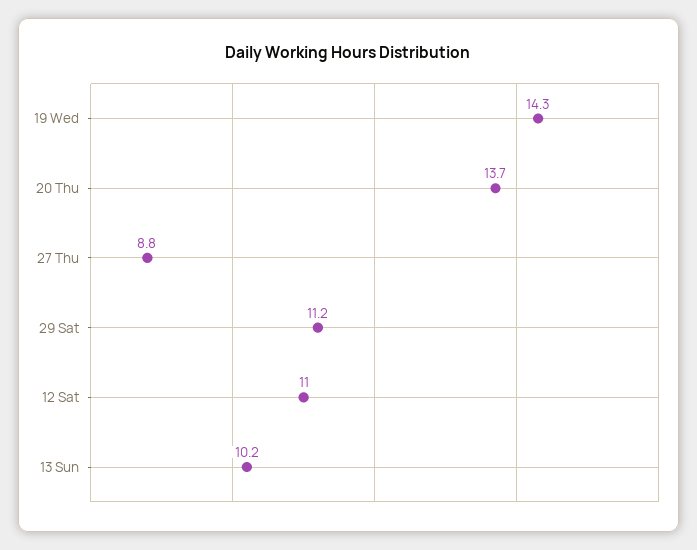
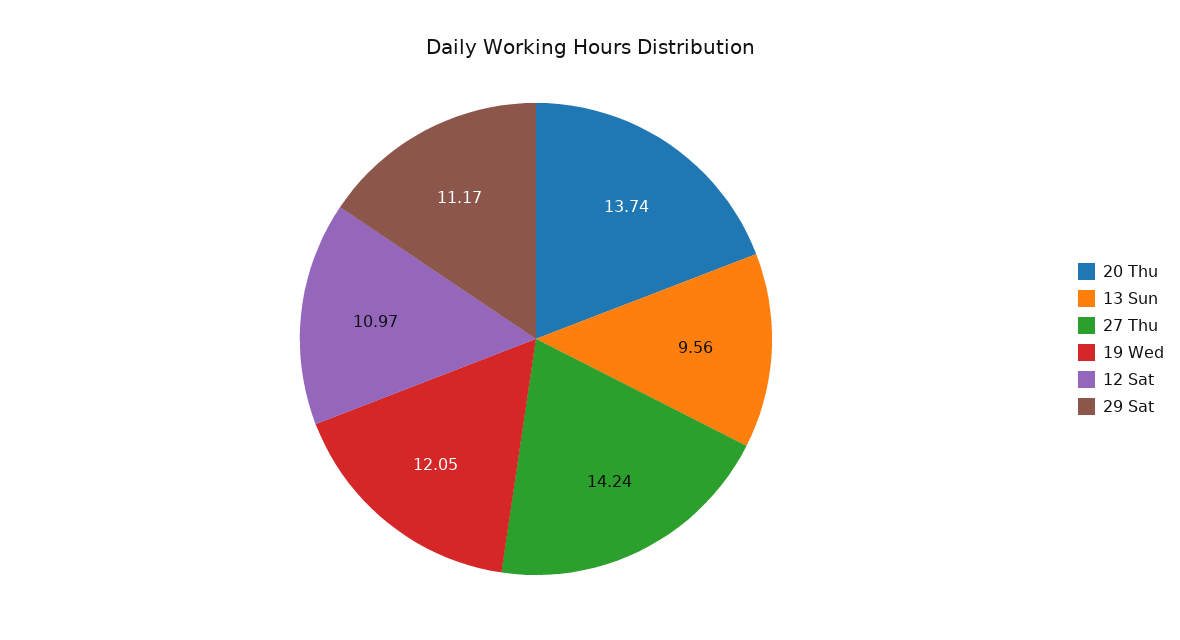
19 Wed: 14.3 -> 12.05
27 Thu: 8.8 -> 14.24
13 Sun: 10.2 -> 9.56

